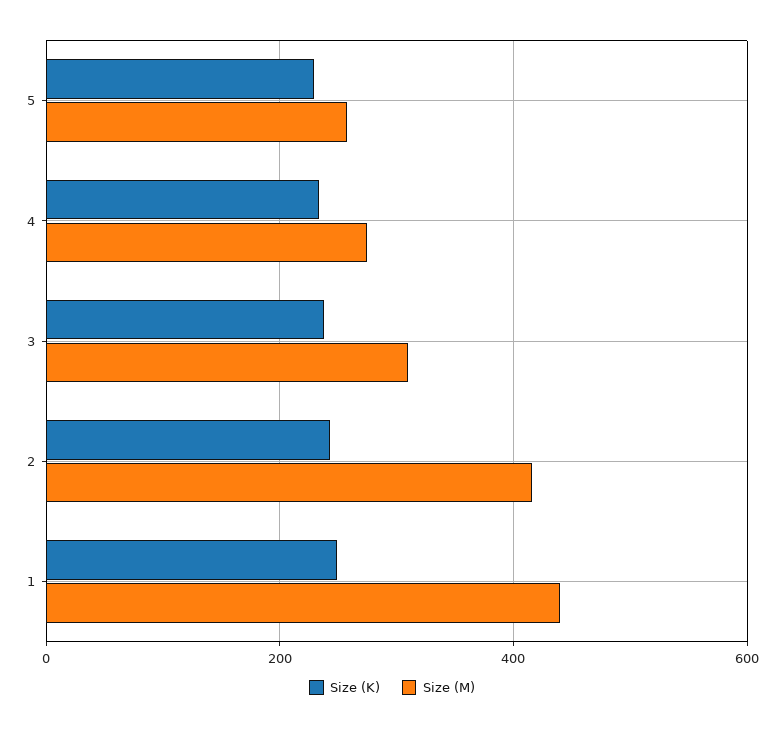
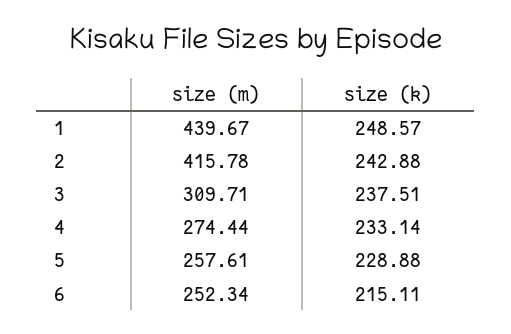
Size (M), 6: none -> 252.34
Size (K), 6: none -> 215.11

